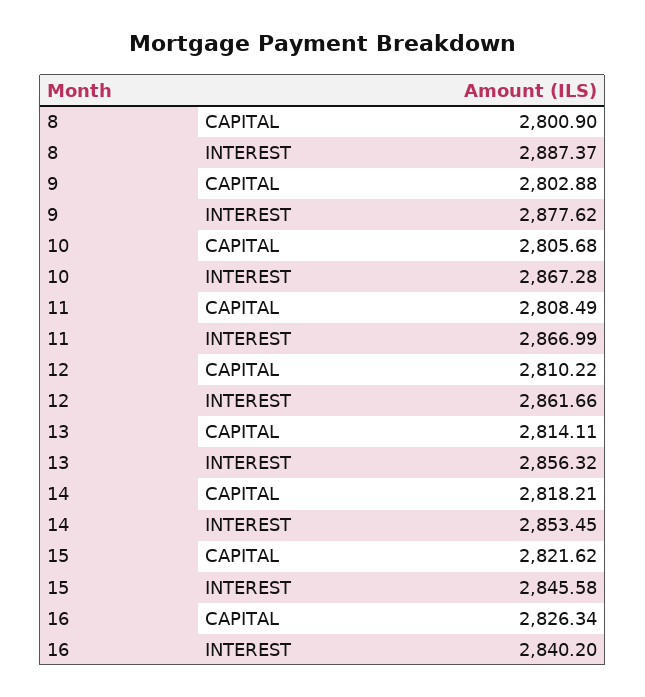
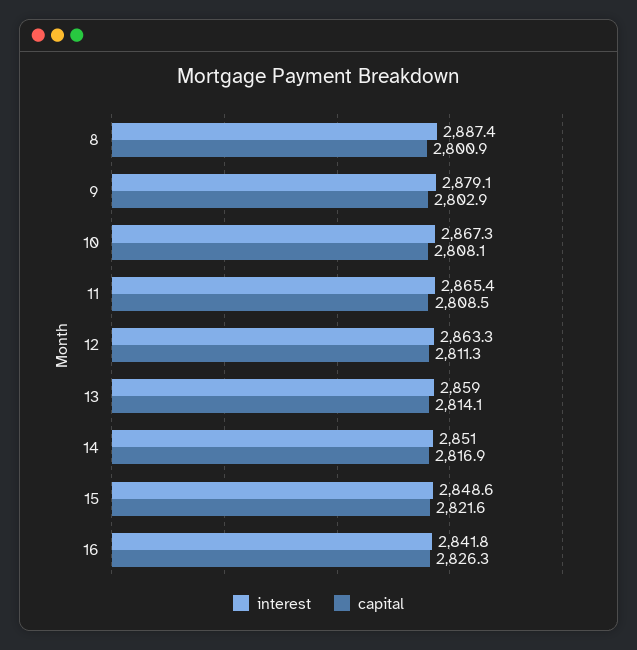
INTEREST, 9: 2877.62 -> 2879.1
CAPITAL, 10: 2805.68 -> 2808.1
INTEREST, 11: 2866.99 -> 2865.4
CAPITAL, 12: 2810.22 -> 2811.3
INTEREST, 12: 2861.66 -> 2863.3
INTEREST, 13: 2856.32 -> 2859
CAPITAL, 14: 2818.21 -> 2816.9
INTEREST, 14: 2853.45 -> 2851
INTEREST, 15: 2845.58 -> 2848.6
INTEREST, 16: 2840.2 -> 2841.8

